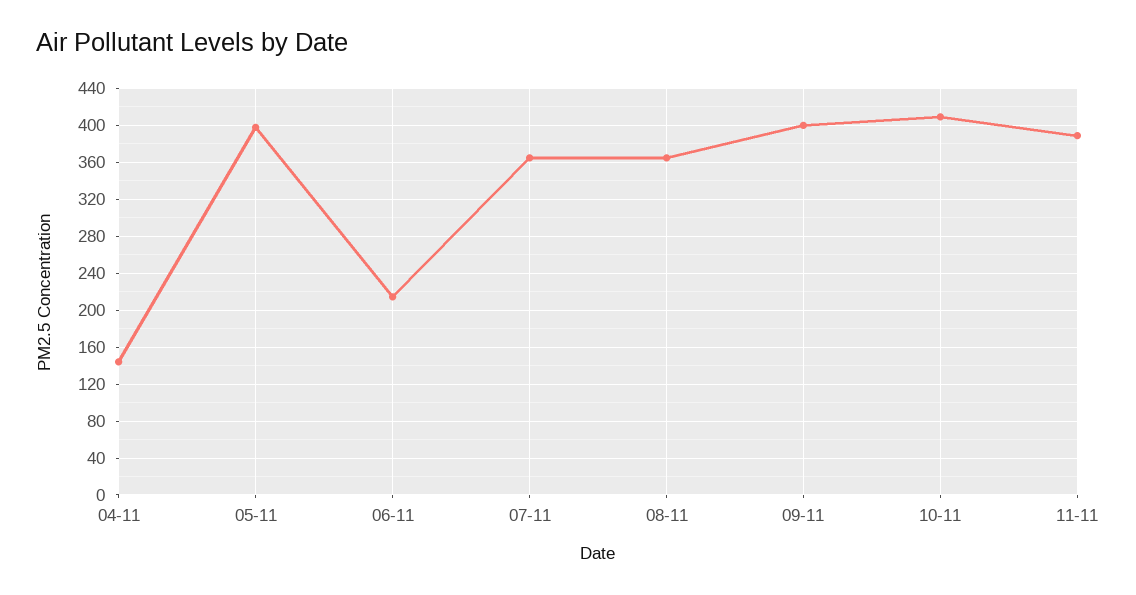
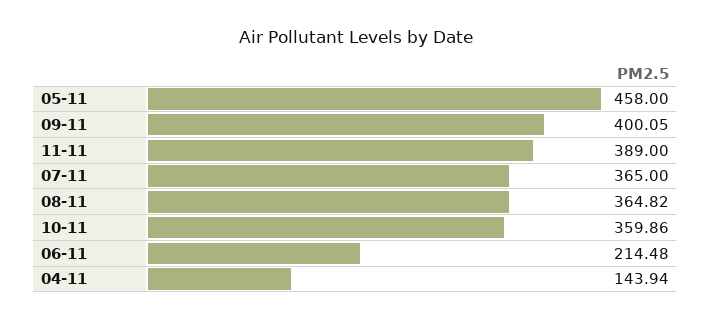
05-11: 400 -> 458
10-11: 410 -> 359.86

